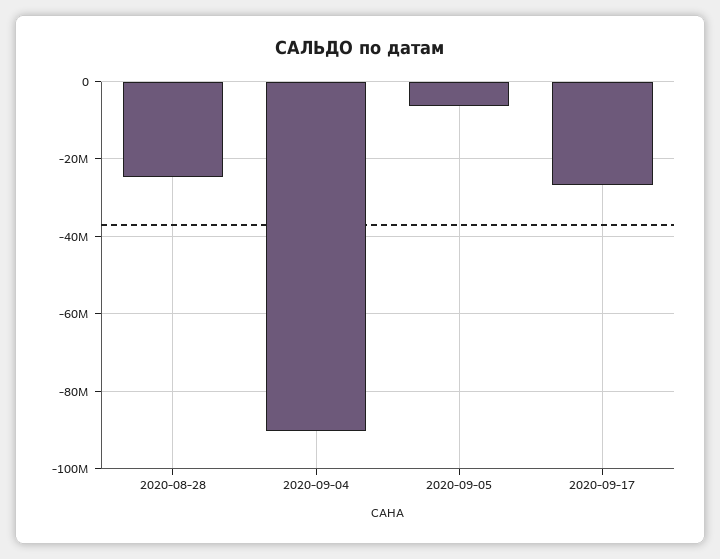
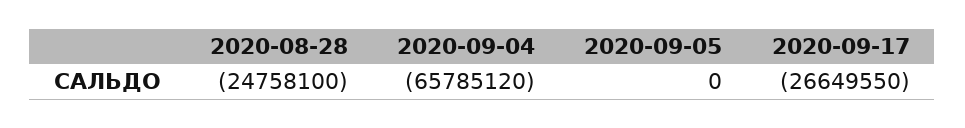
2020-09-04: -90000000 -> -65785120
2020-09-05: -6000000 -> 0

